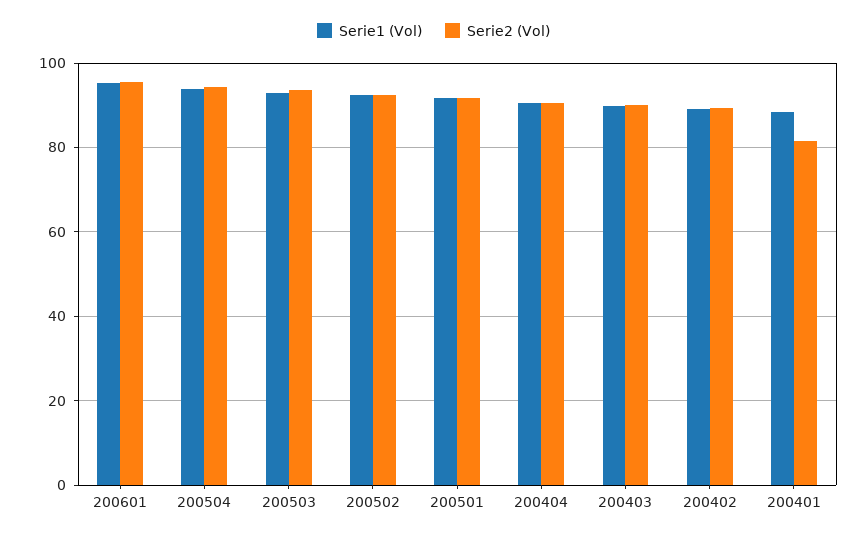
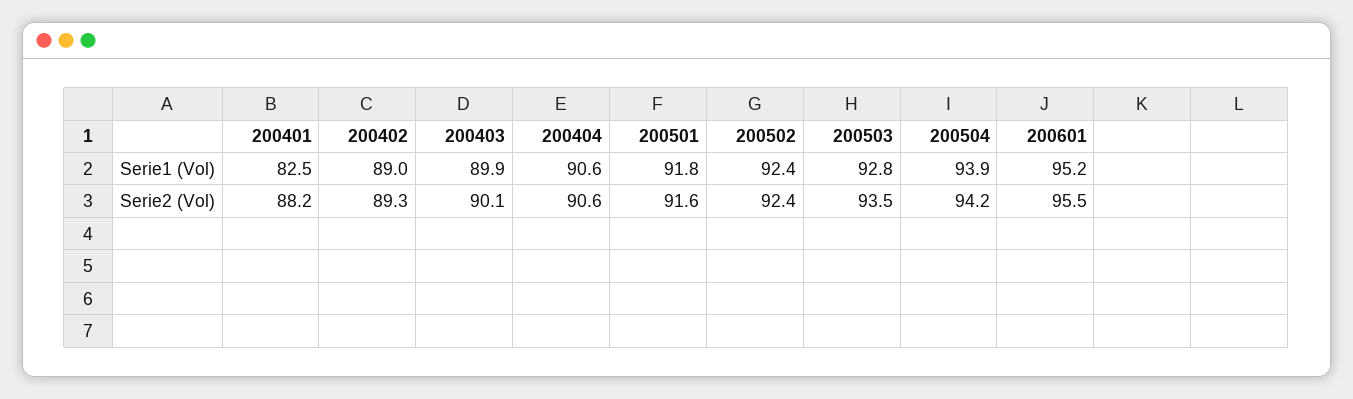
Serie1 (Vol), 200401: 88 -> 82.5
Serie2 (Vol), 200401: 82 -> 88.2

